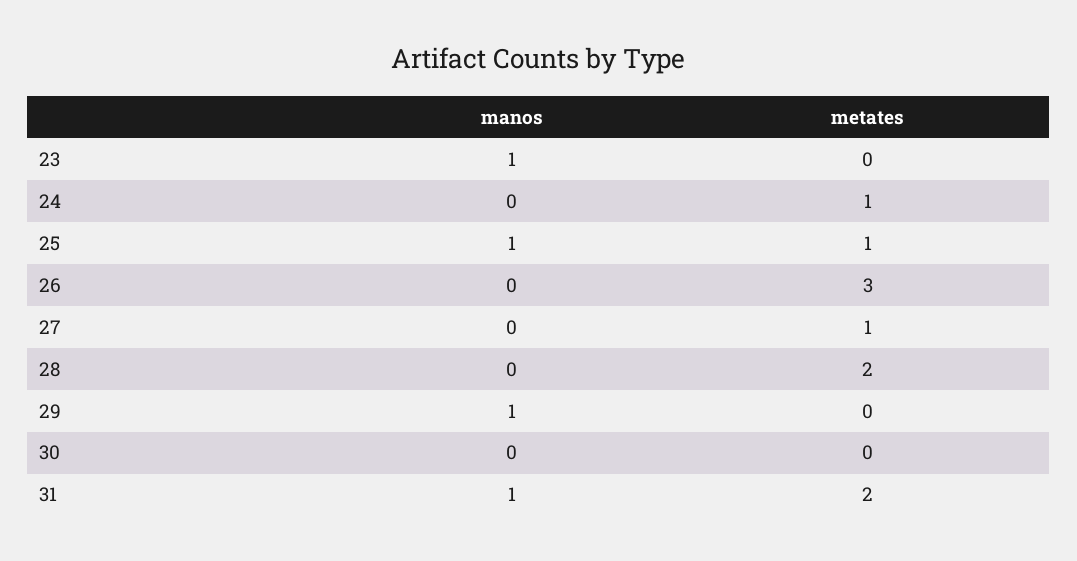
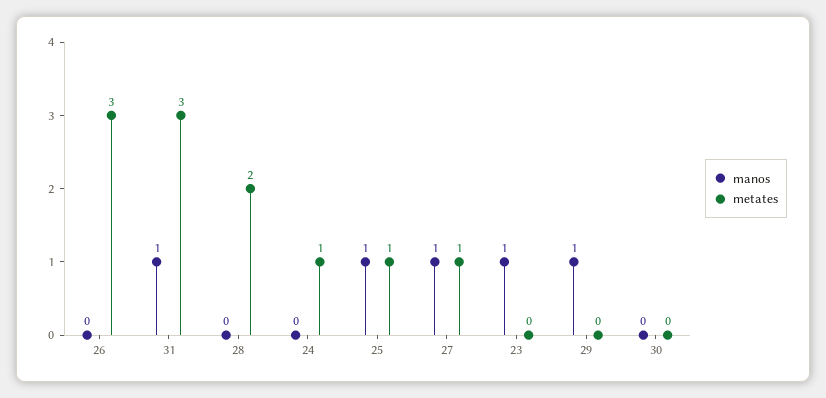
manos, 27: 0 -> 1
metates, 31: 2 -> 3

